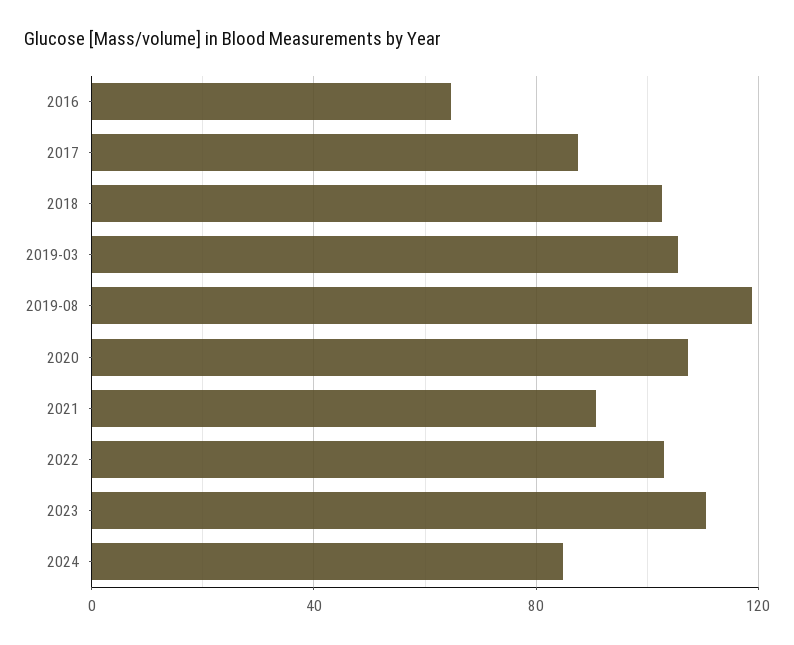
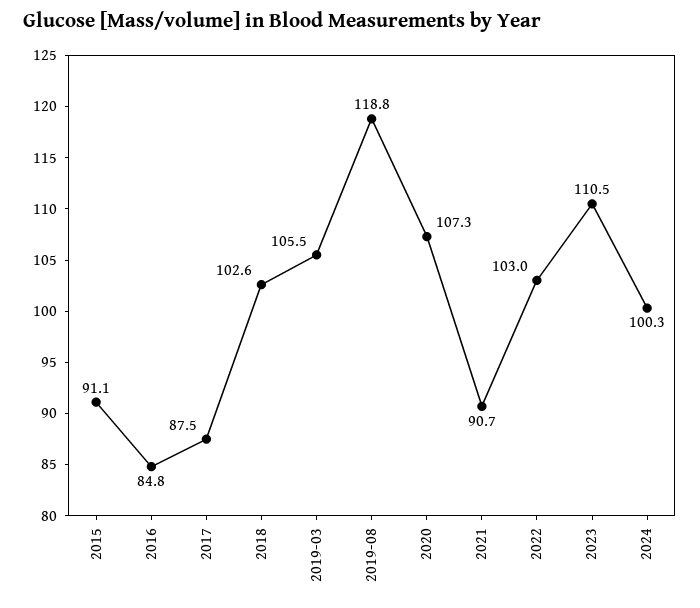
2016: 65 -> 84.8
2024: 85 -> 100.3
2015: none -> 91.1

